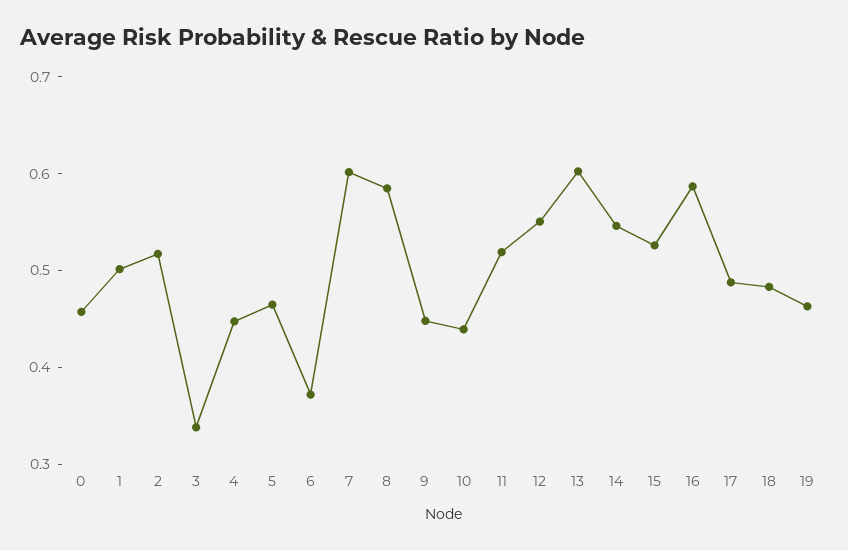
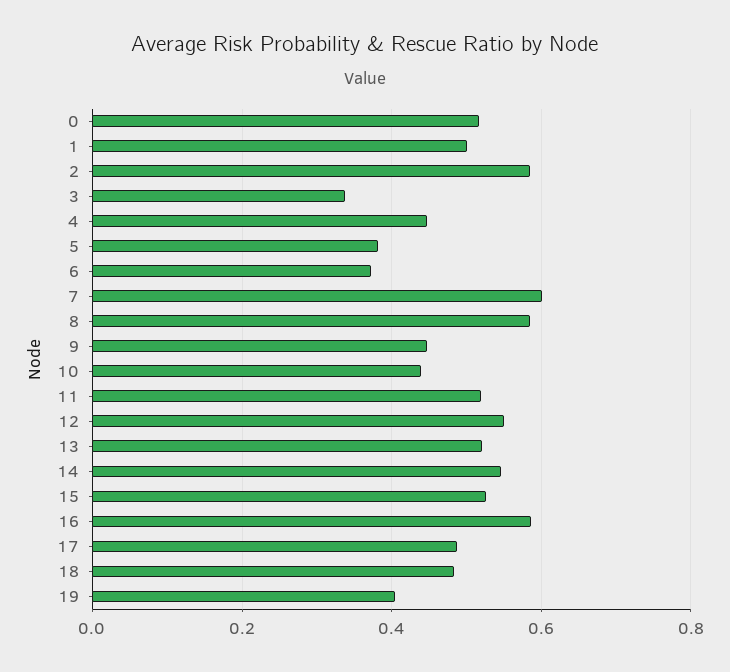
0: 0.46 -> 0.52
2: 0.52 -> 0.58
5: 0.46 -> 0.38
13: 0.6 -> 0.52
19: 0.46 -> 0.4

